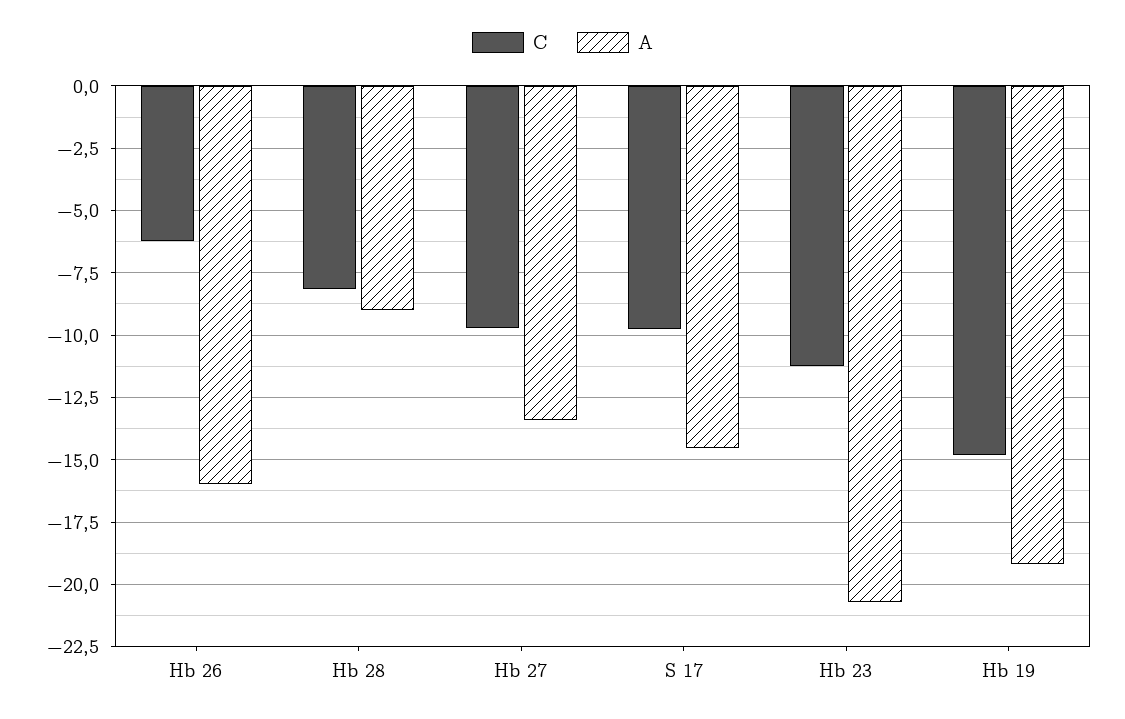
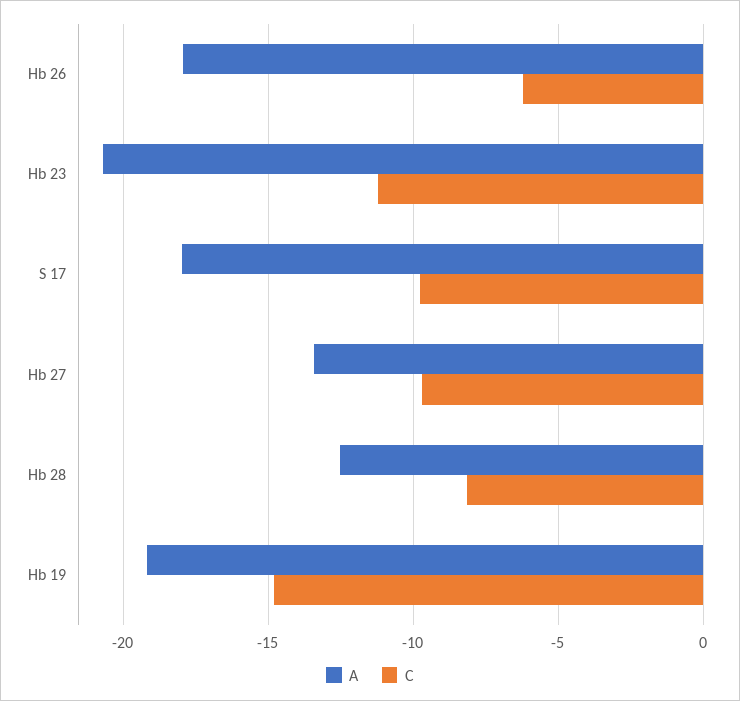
A, Hb 26: -16 -> -18
A, Hb 28: -9 -> -12.5
A, S 17: -14.5 -> -18

